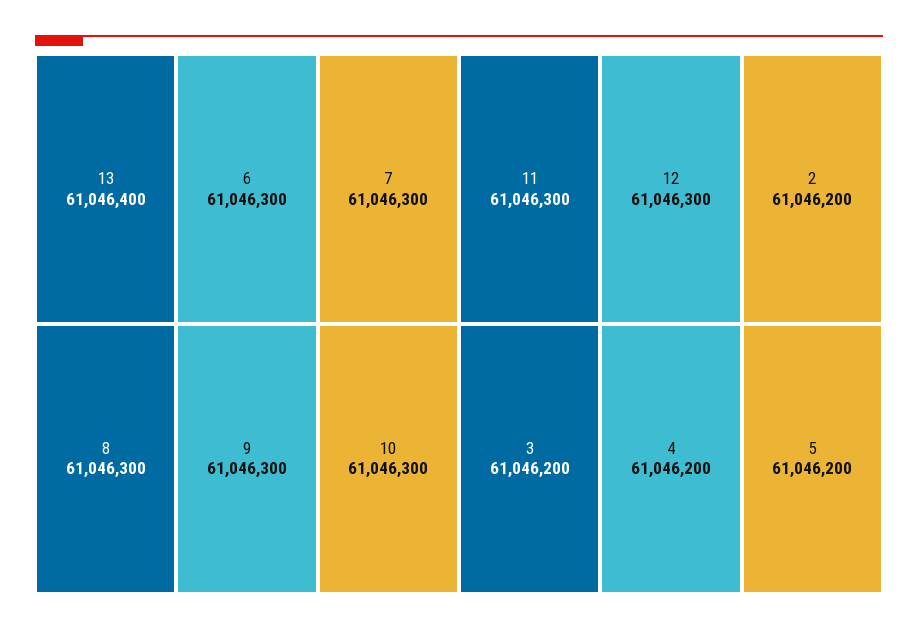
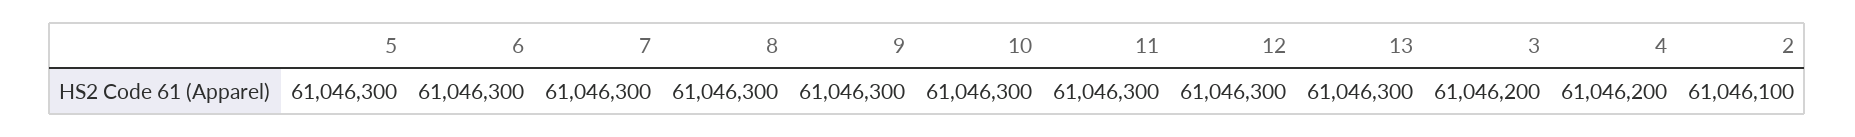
13: 61046400 -> 61046300
2: 61046200 -> 61046100
5: 61046200 -> 61046300

